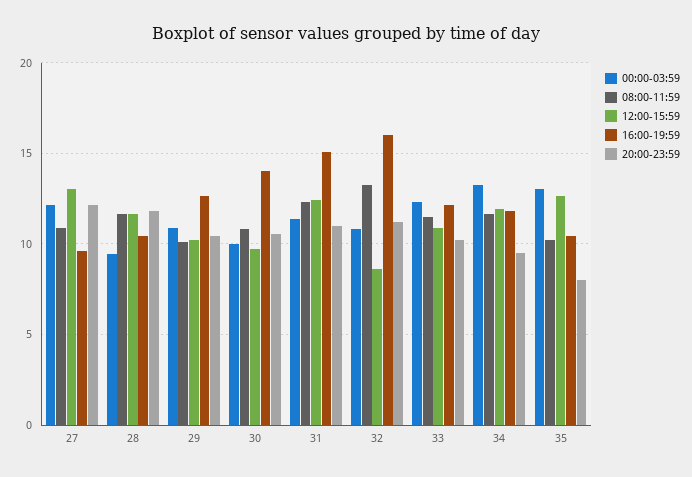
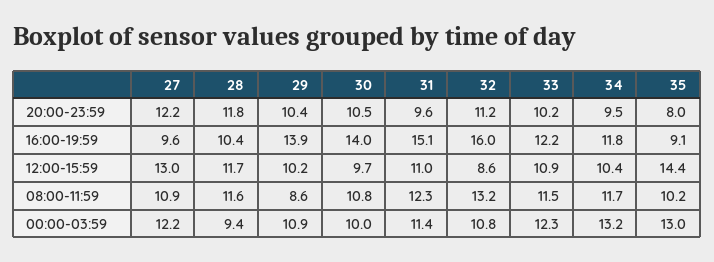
08:00-11:59, 29: 10 -> 8.6
16:00-19:59, 29: 12.5 -> 13.9
12:00-15:59, 31: 12.5 -> 11
20:00-23:59, 31: 11 -> 9.6
12:00-15:59, 34: 12 -> 10.4
12:00-15:59, 35: 12.5 -> 14.4
16:00-19:59, 35: 10.5 -> 9.1

